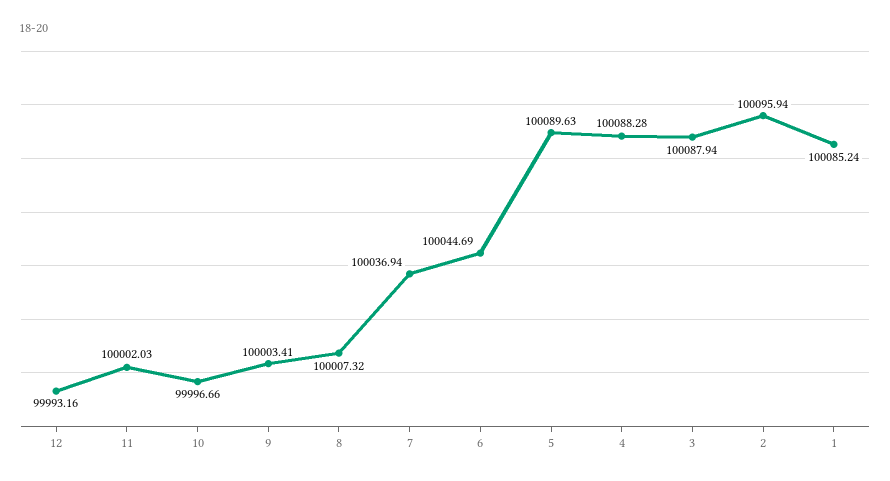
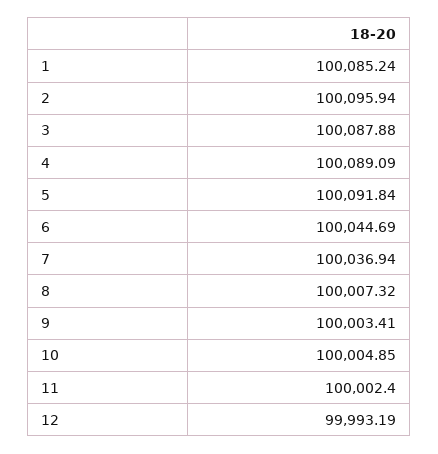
12: 99993.16 -> 99993.19
11: 100002.03 -> 100002.4
10: 99996.66 -> 100004.85
5: 100089.63 -> 100091.84
4: 100088.28 -> 100089.09
3: 100087.94 -> 100087.88

